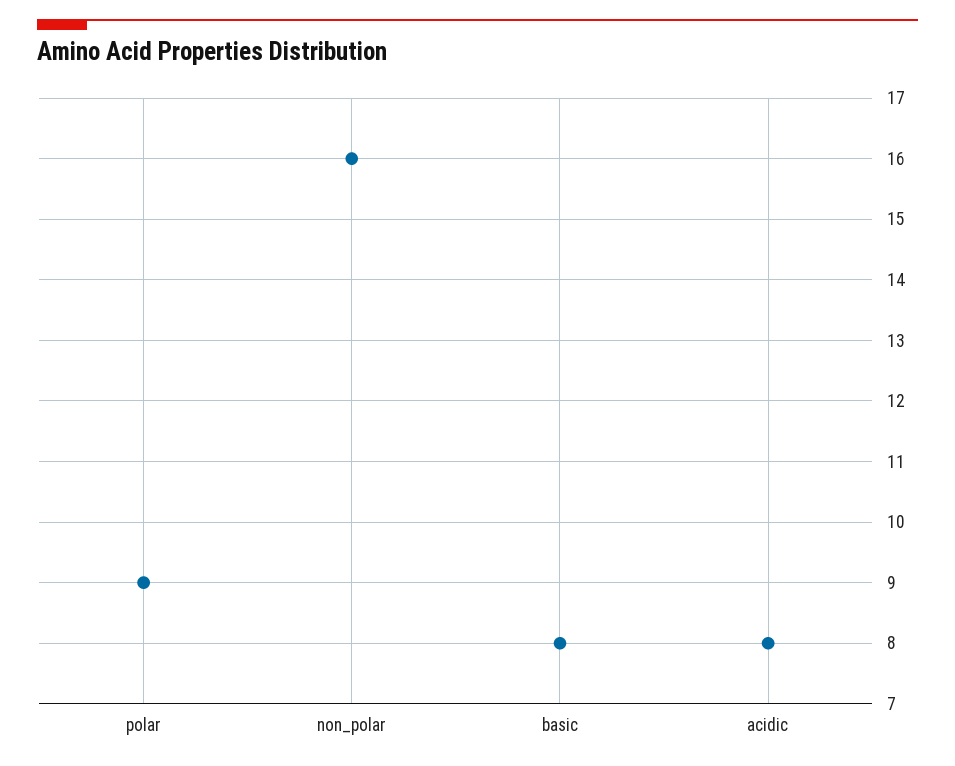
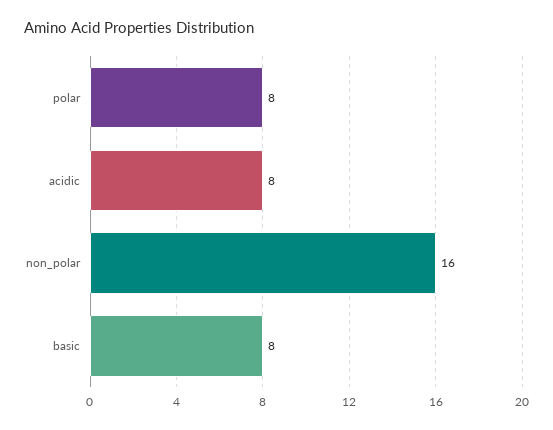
polar: 9 -> 8

